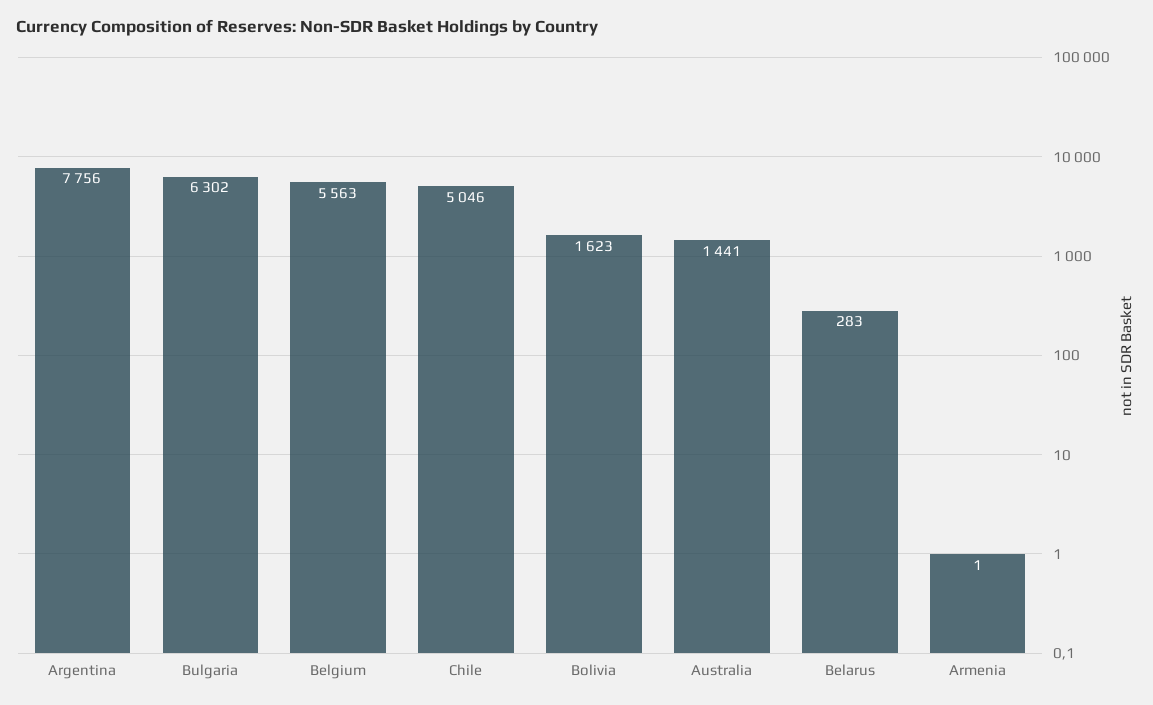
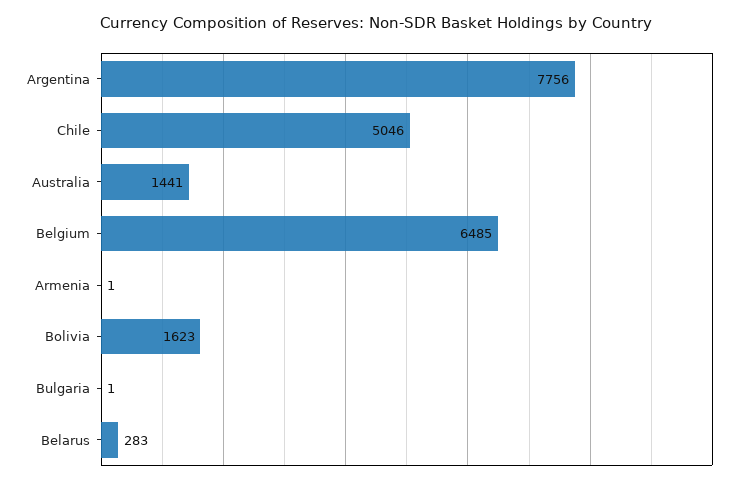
Bulgaria: 6302 -> 1
Belgium: 5563 -> 6485

